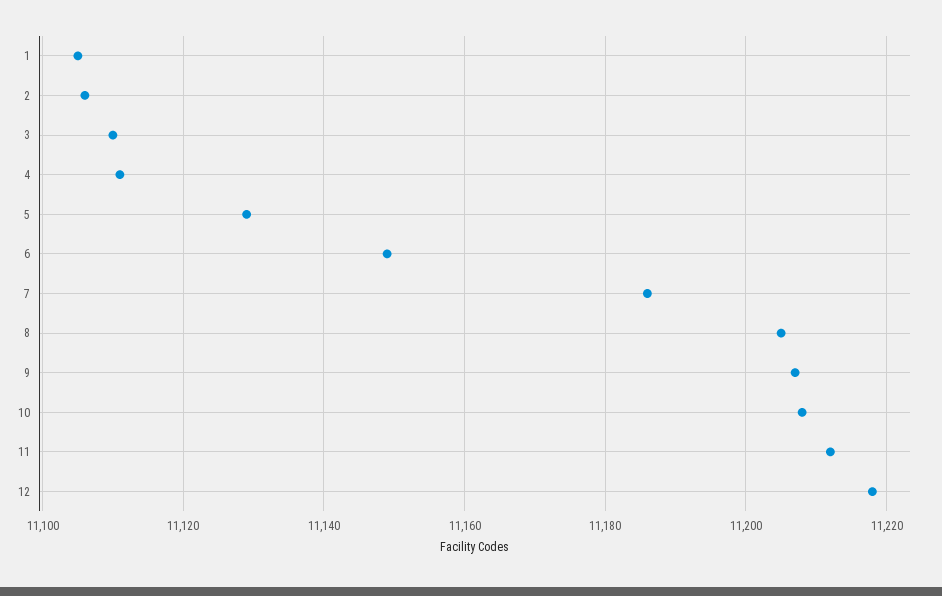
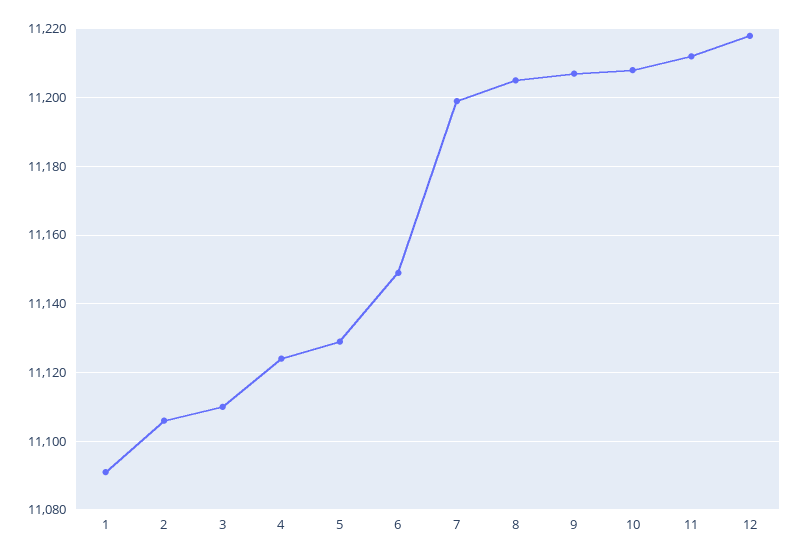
1: 11105 -> 11090
4: 11110 -> 11125
7: 11185 -> 11200

